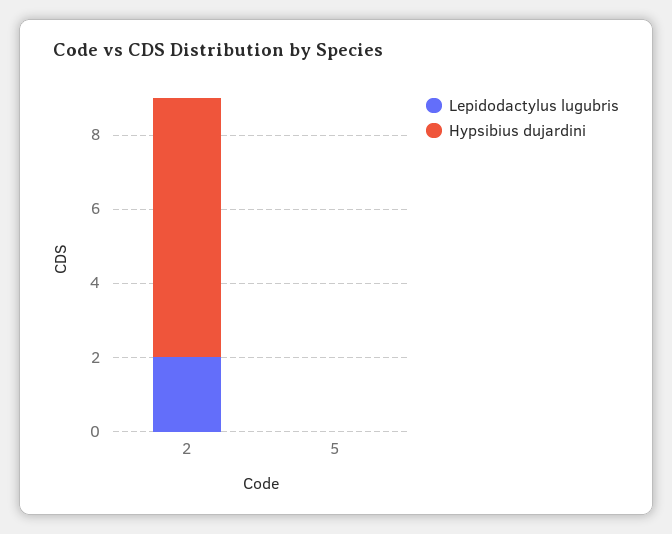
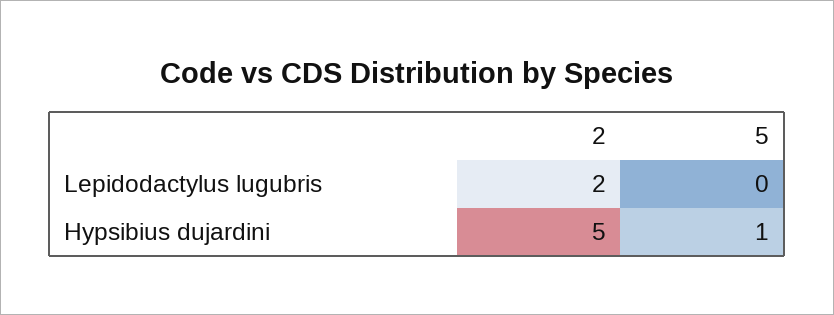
Hypsibius dujardini, 2: 7 -> 5
Hypsibius dujardini, 5: 0 -> 1

